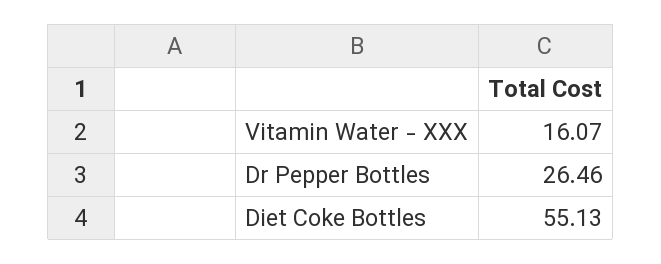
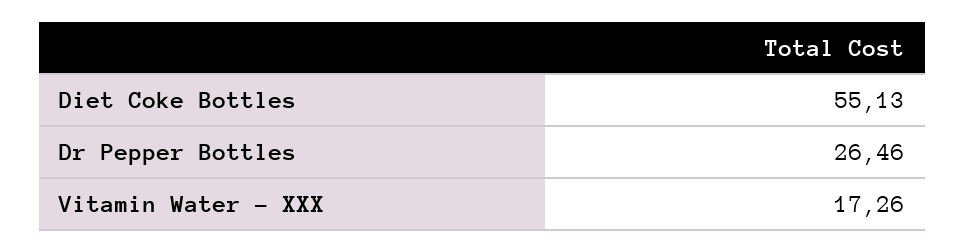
Vitamin Water - XXX: 16.07 -> 17.26

